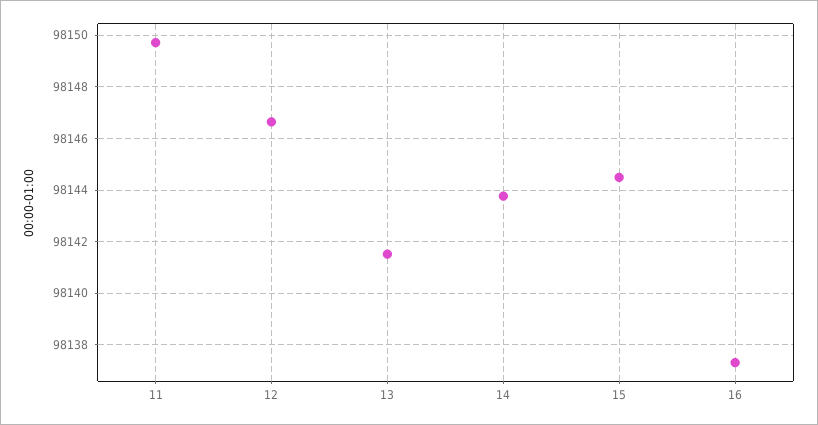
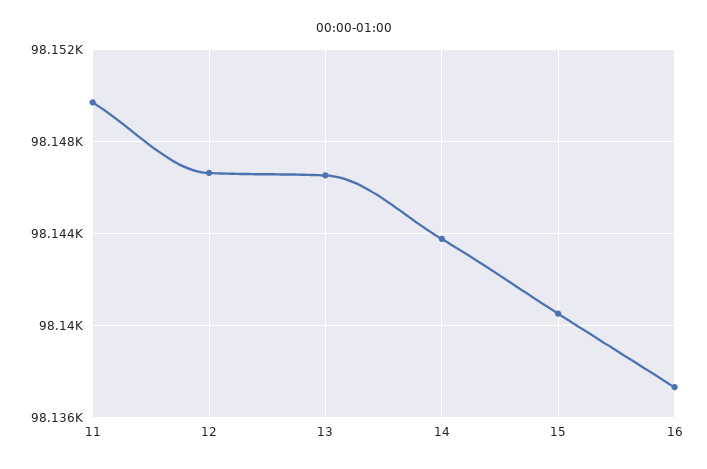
13: 98141.5 -> 98146.5
15: 98144.5 -> 98140.5

